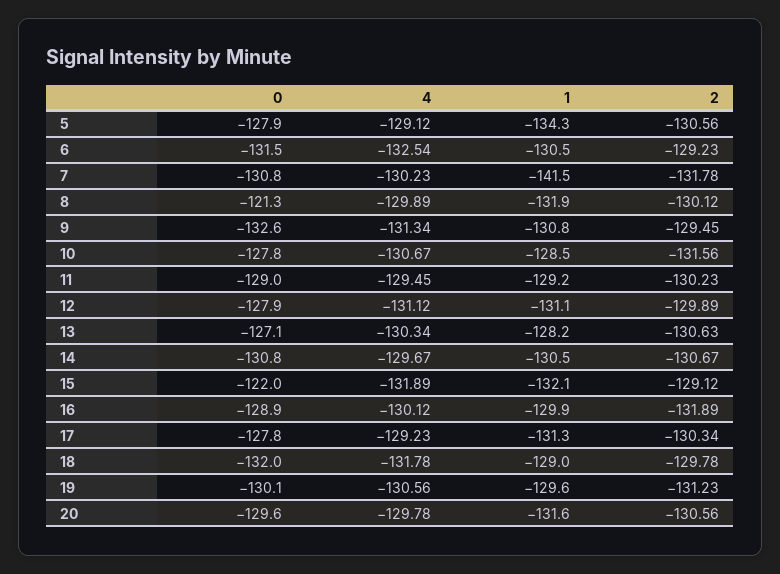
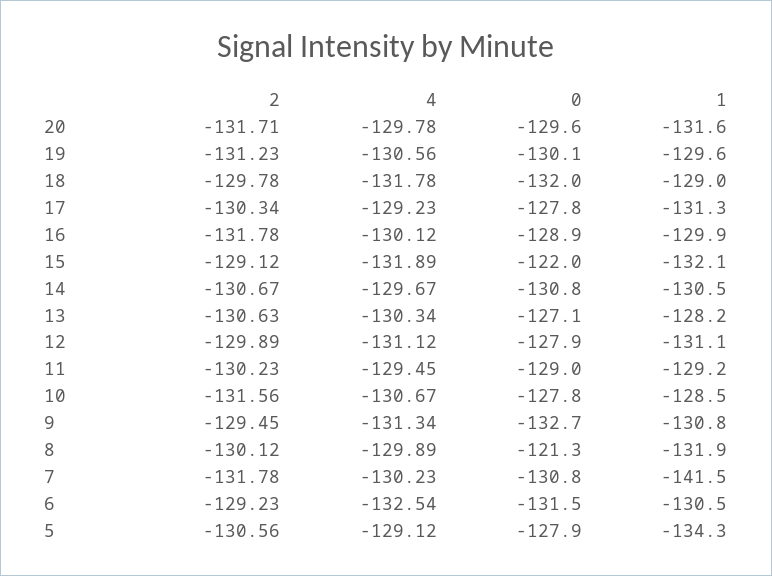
0, 9: -132.6 -> -132.7
2, 16: -131.89 -> -131.78
2, 20: -130.56 -> -131.71

